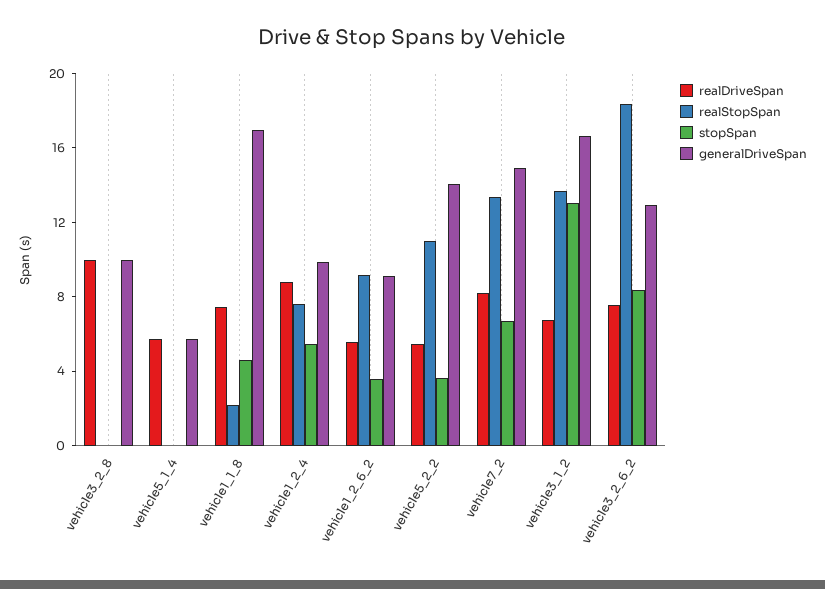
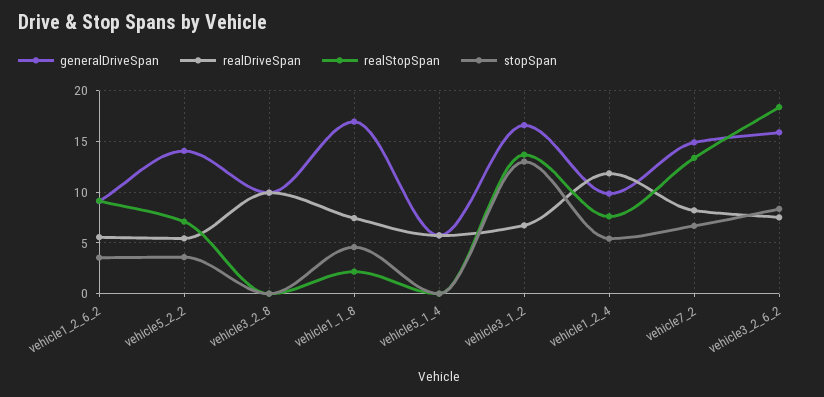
realDriveSpan, vehicle1_2_4: 9 -> 12
realStopSpan, vehicle5_2_2: 11 -> 7
generalDriveSpan, vehicle3_2_6_2: 13 -> 16

